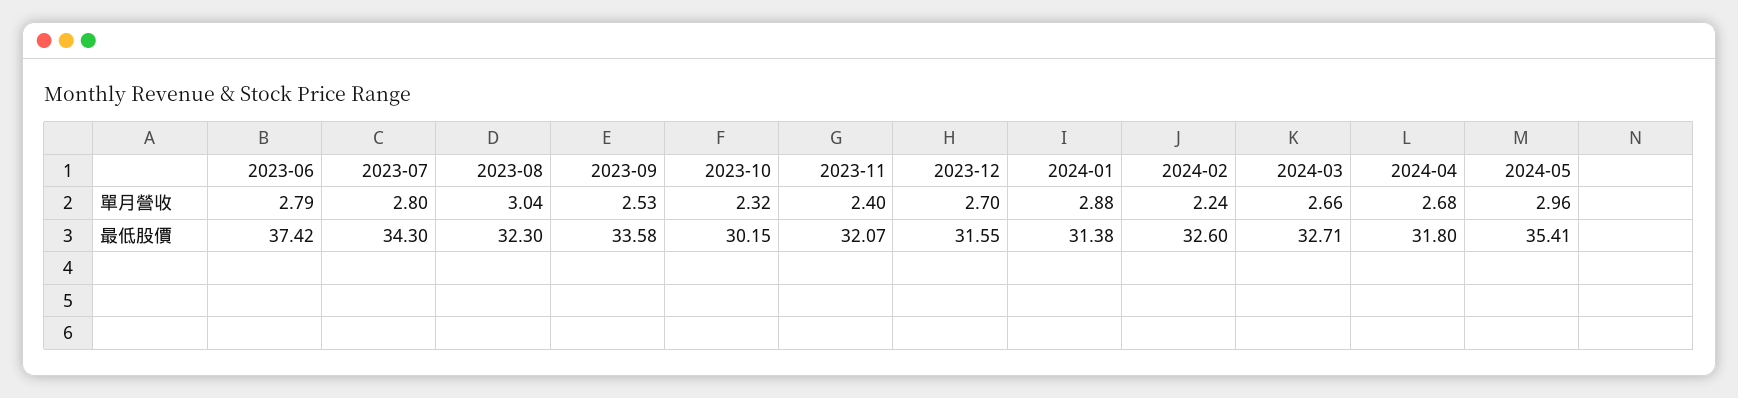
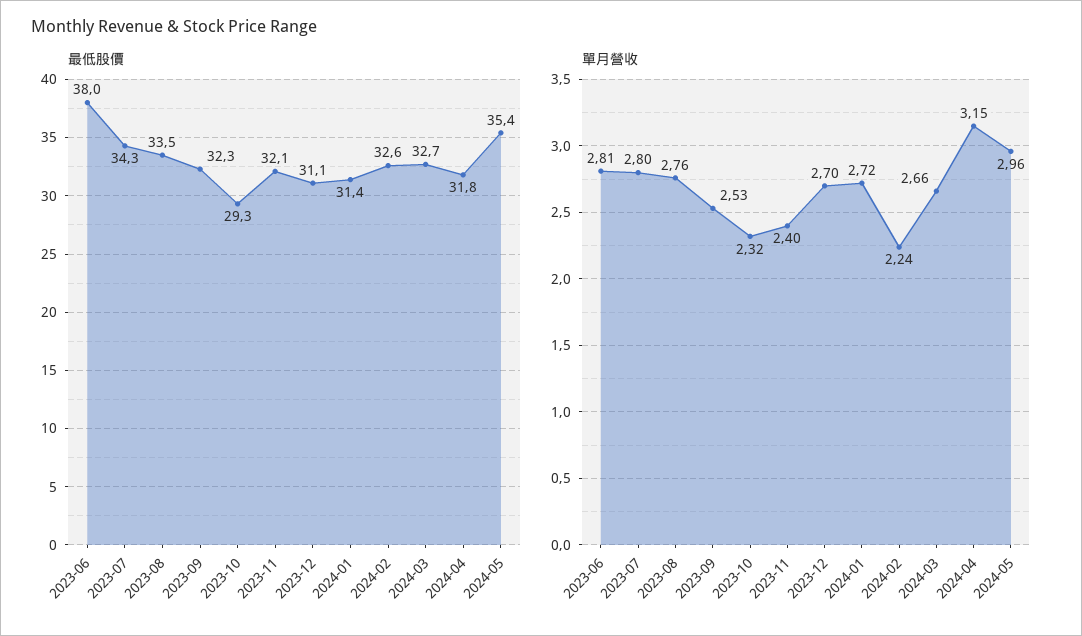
單月營收, 2023-06: 2.79 -> 2.81
單月營收, 2023-08: 3.04 -> 2.76
單月營收, 2024-01: 2.88 -> 2.72
單月營收, 2024-04: 2.68 -> 3.15
最低股價, 2023-06: 37.42 -> 38
最低股價, 2023-08: 32.3 -> 33.5
最低股價, 2023-09: 33.58 -> 32.3
最低股價, 2023-10: 30.15 -> 29.3
最低股價, 2023-12: 31.55 -> 31.1

